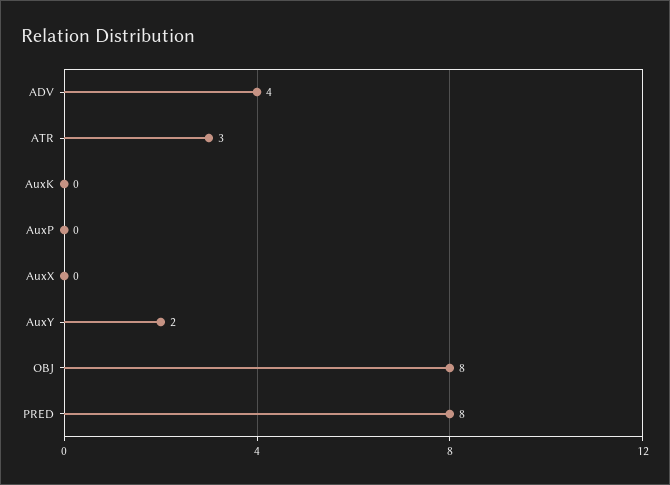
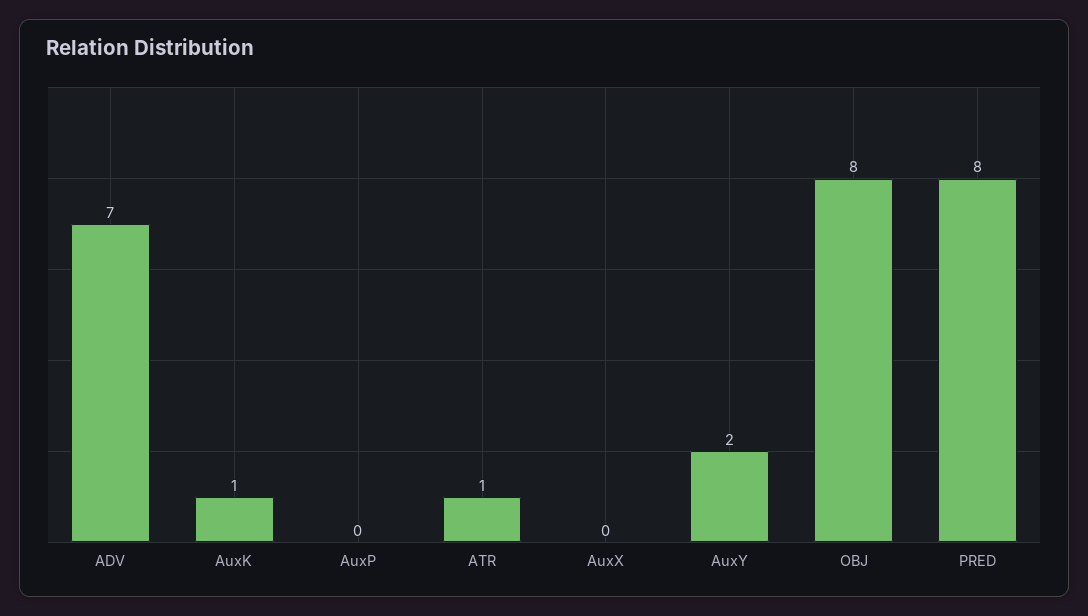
ADV: 4 -> 7
ATR: 3 -> 1
AuxK: 0 -> 1

